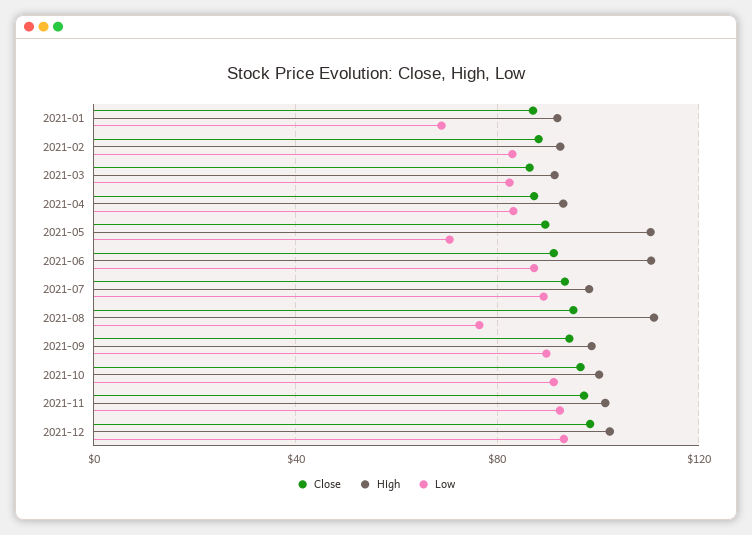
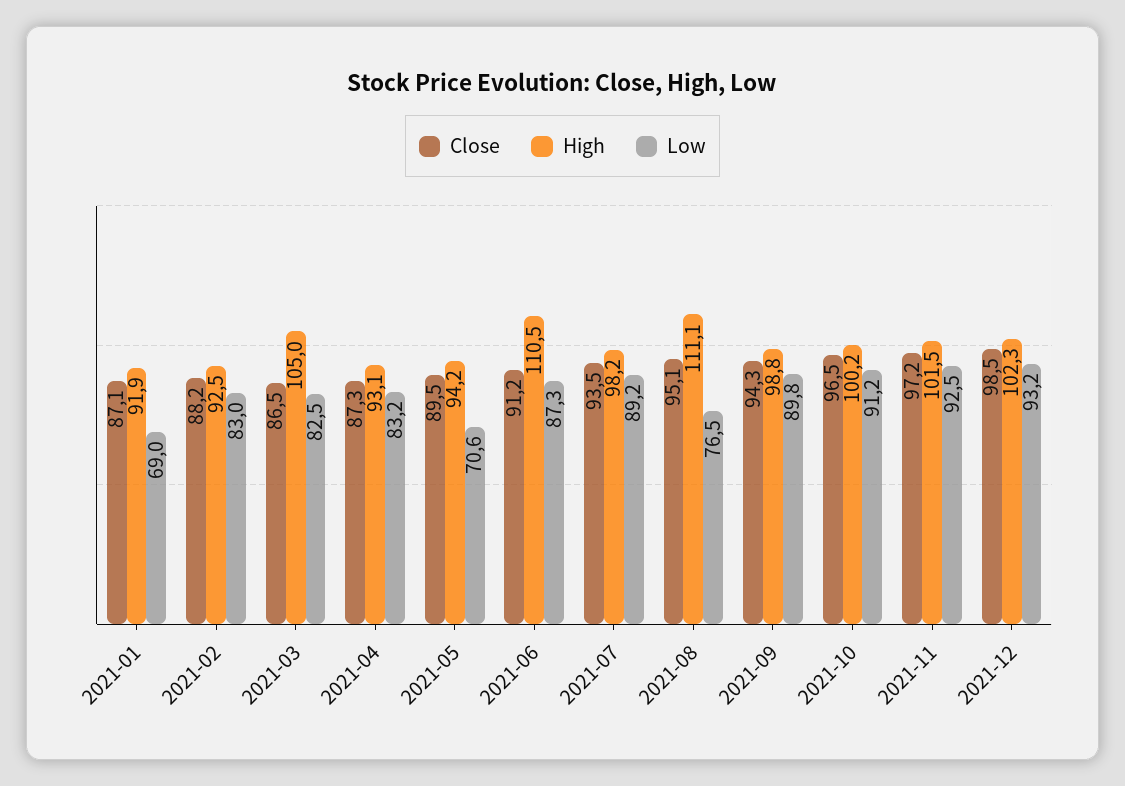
High, 2021-03: 90 -> 105
High, 2021-05: 110 -> 94.2

